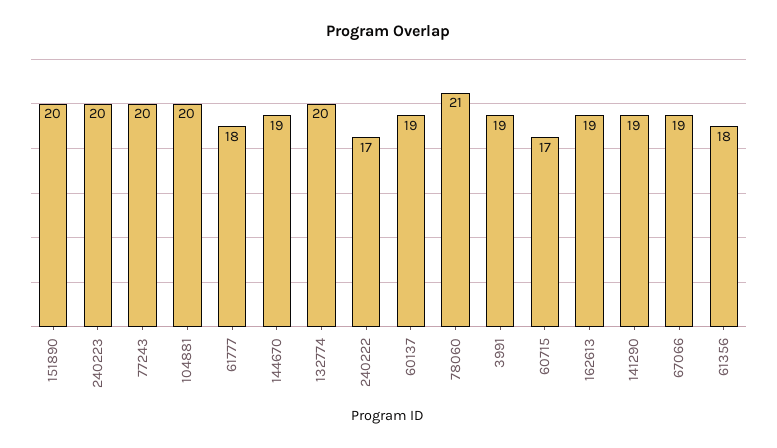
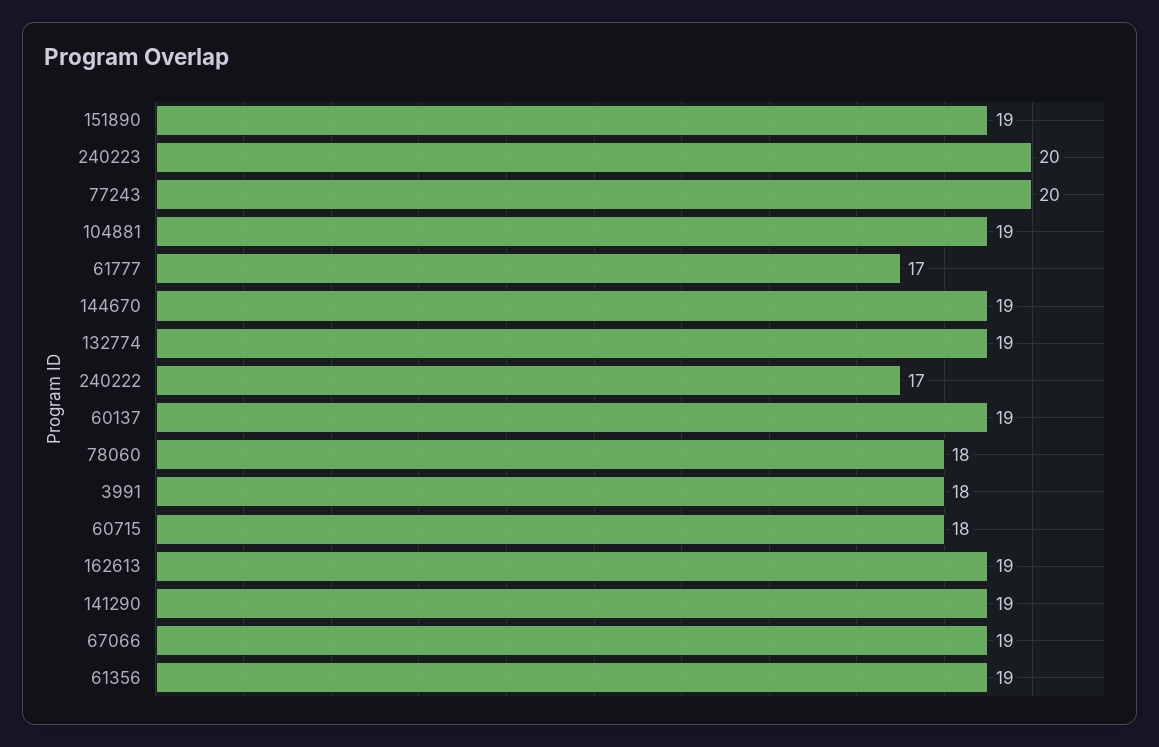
151890: 20 -> 19
104881: 20 -> 19
61777: 18 -> 17
132774: 20 -> 19
78060: 21 -> 18
3991: 19 -> 18
60715: 17 -> 18
61356: 18 -> 19

